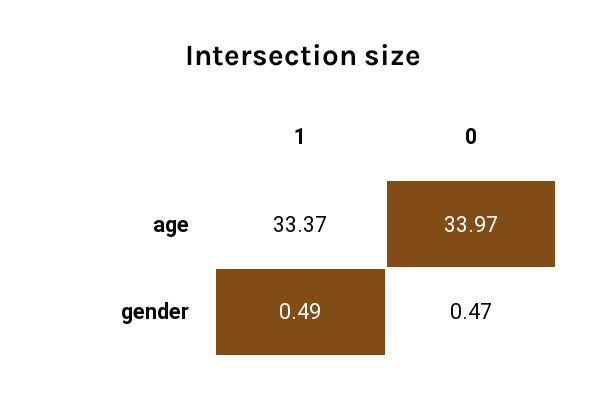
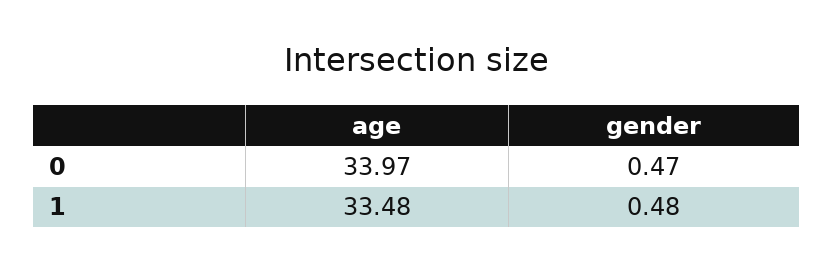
1, age: 33.37 -> 33.48
1, gender: 0.49 -> 0.48

